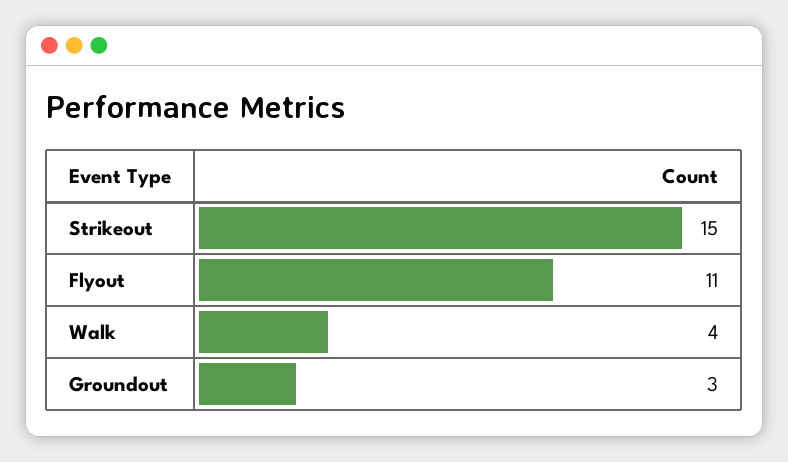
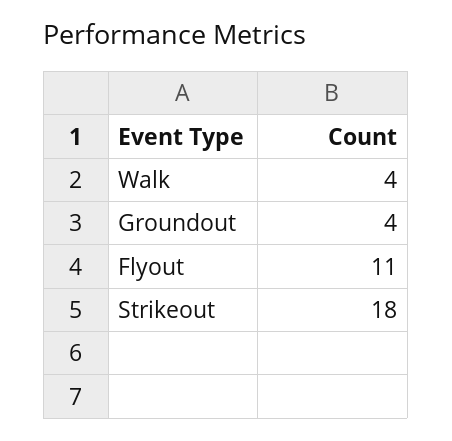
Strikeout: 15 -> 18
Groundout: 3 -> 4

